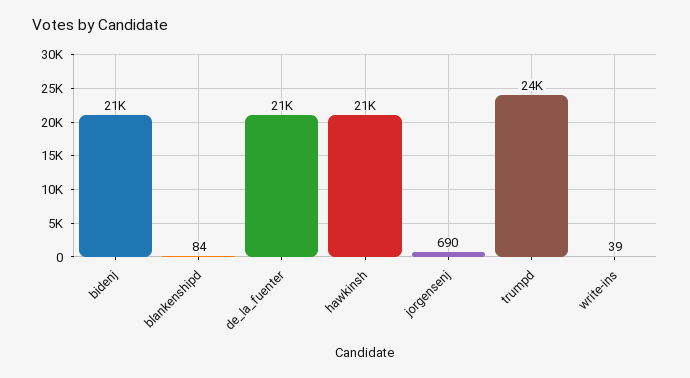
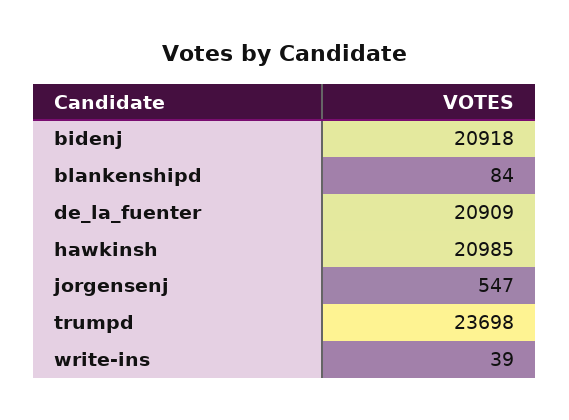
jorgensenj: 690 -> 547

